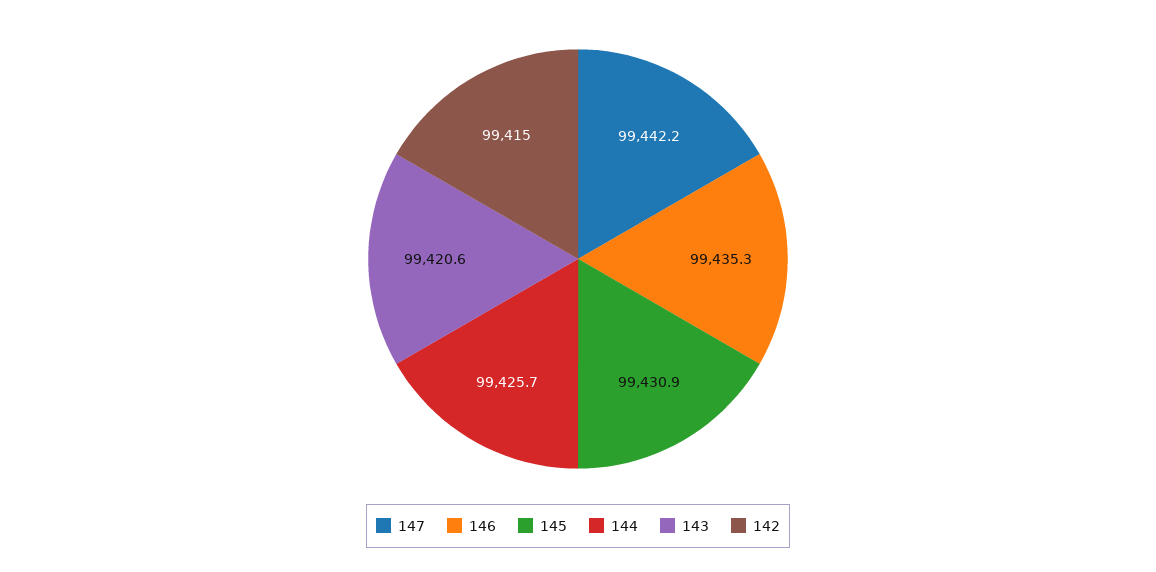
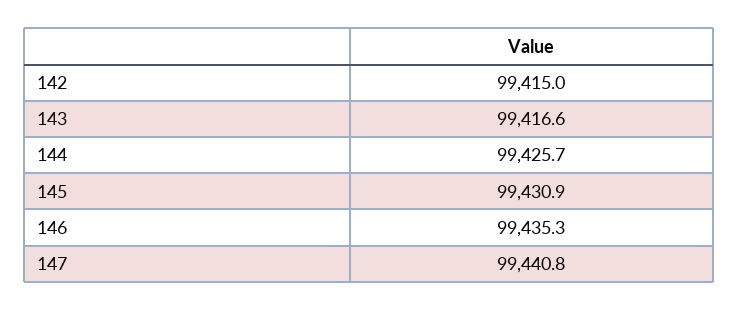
147: 99442.2 -> 99440.8
143: 99420.6 -> 99416.6

